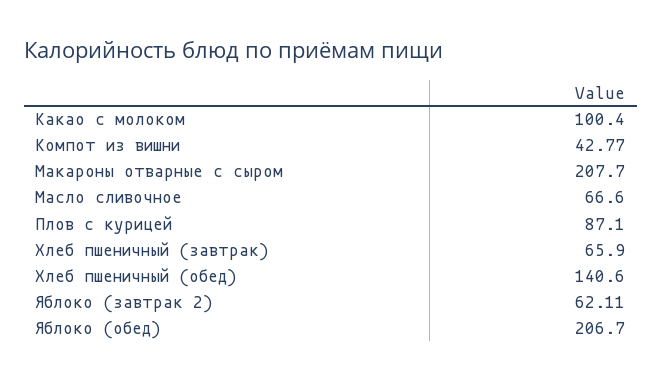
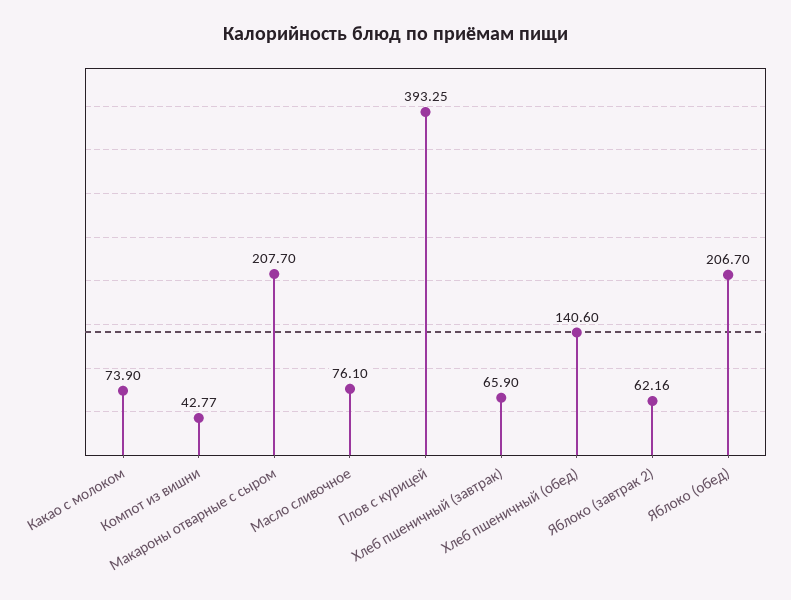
Какао с молоком: 100.4 -> 73.9
Масло сливочное: 66.6 -> 76.1
Плов с курицей: 87.1 -> 393.25
Яблоко (завтрак 2): 62.11 -> 62.16

